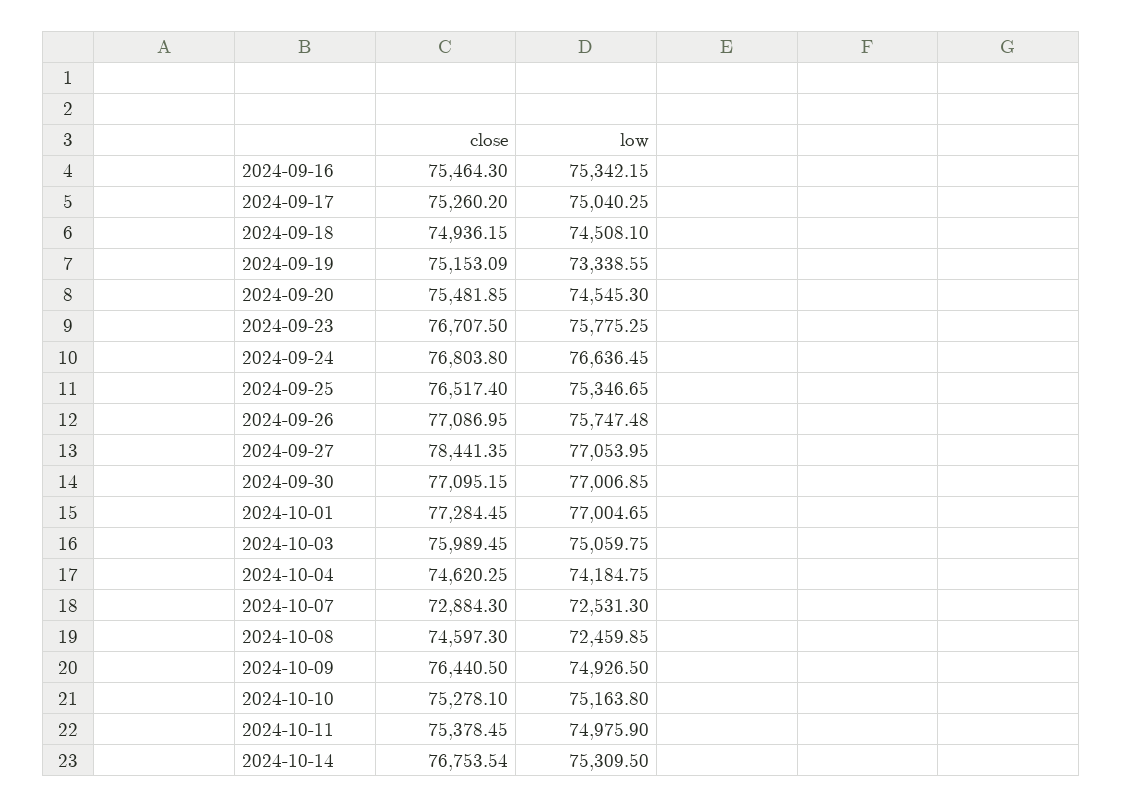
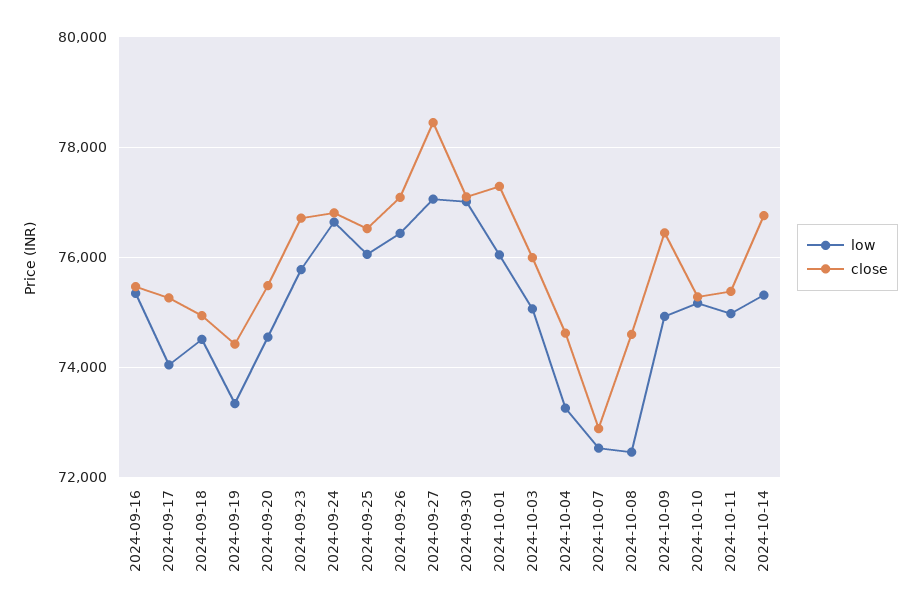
low, 2024-09-17: 75040.25 -> 74000
close, 2024-09-19: 75153.09 -> 74400
low, 2024-09-25: 75346.65 -> 76000
low, 2024-09-26: 75747.48 -> 76400
low, 2024-10-01: 77004.65 -> 76000
low, 2024-10-04: 74184.75 -> 73200

